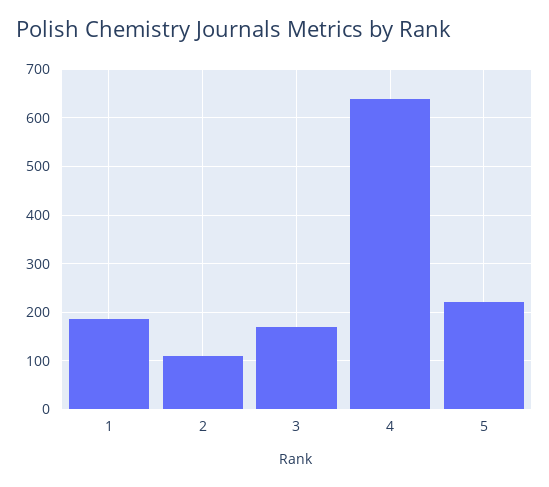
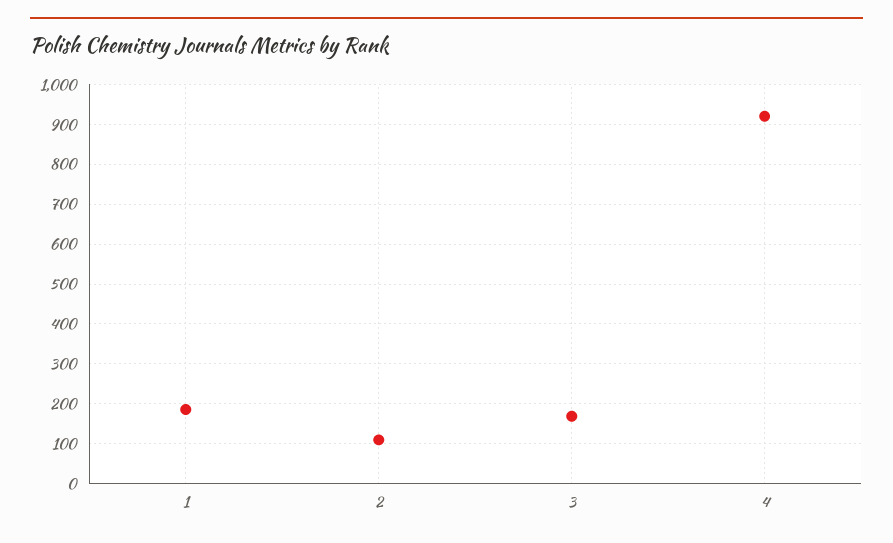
4: 640 -> 920
5: 220 -> none

